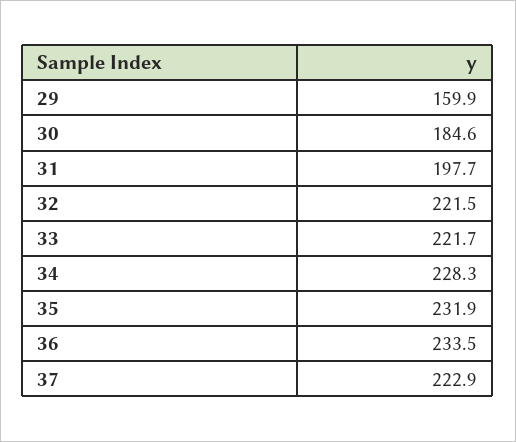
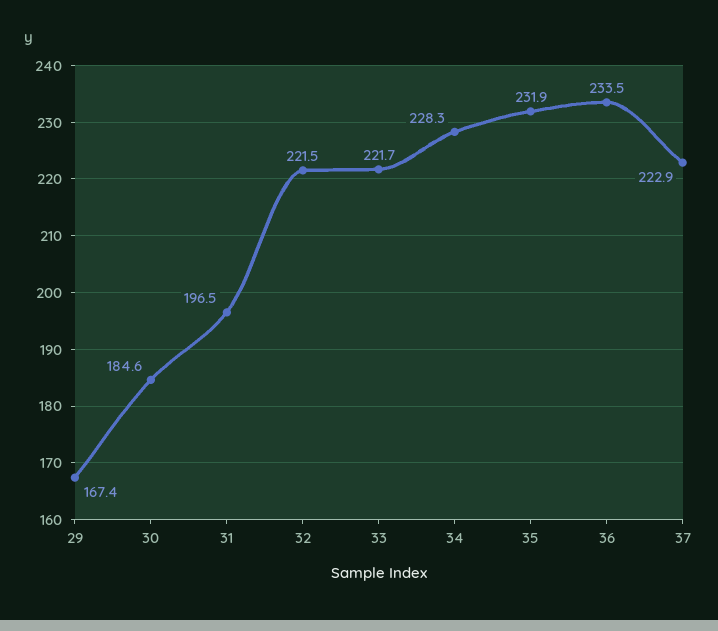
29: 159.9 -> 167.4
31: 197.7 -> 196.5

